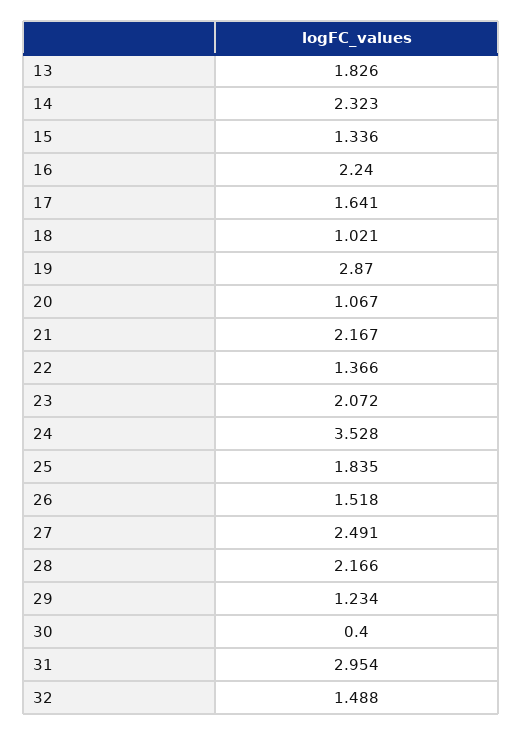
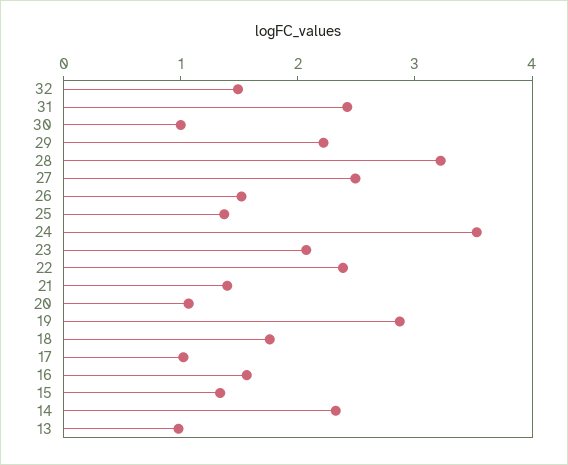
13: 1.826 -> 1
16: 2.24 -> 1.6
17: 1.641 -> 1
18: 1.021 -> 1.8
21: 2.167 -> 1.4
22: 1.366 -> 2.4
25: 1.835 -> 1.4
28: 2.166 -> 3.2
29: 1.234 -> 2.2
30: 0.4 -> 1
31: 2.954 -> 2.4

